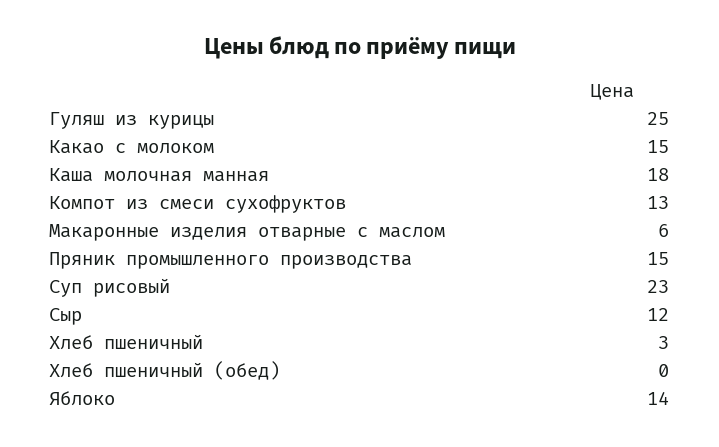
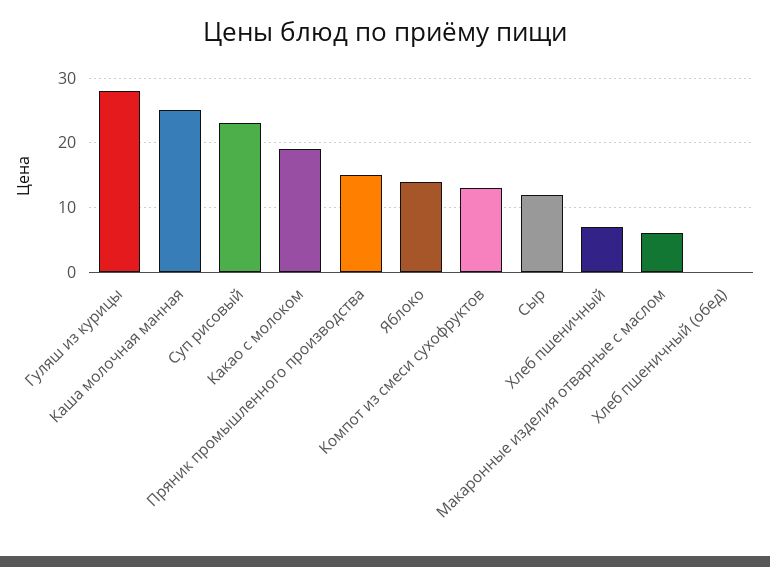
Гуляш из курицы: 25 -> 28
Какао с молоком: 15 -> 19
Каша молочная манная: 18 -> 25
Хлеб пшеничный: 3 -> 7

